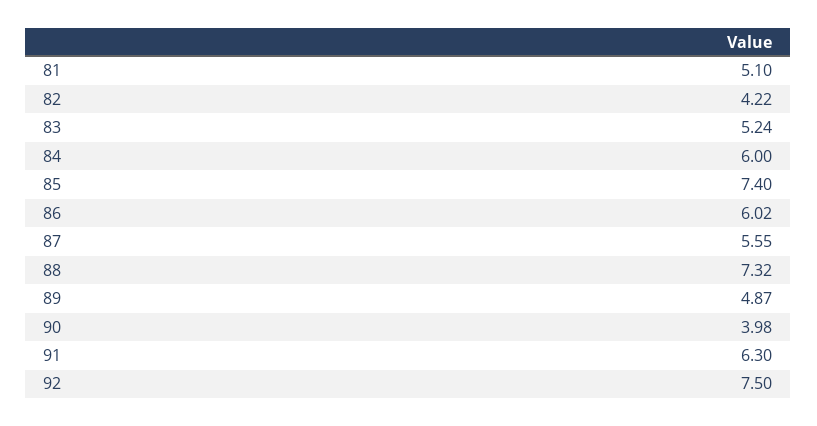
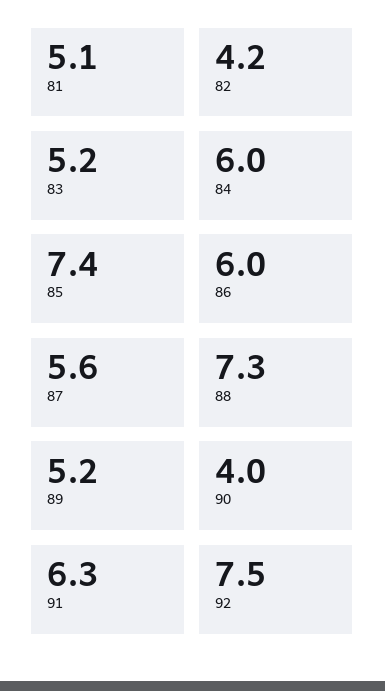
89: 4.87 -> 5.2

